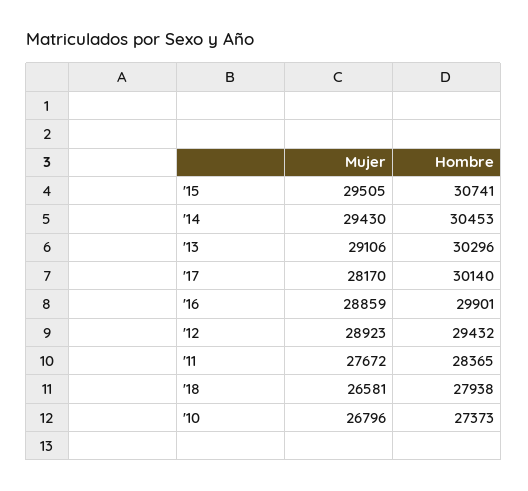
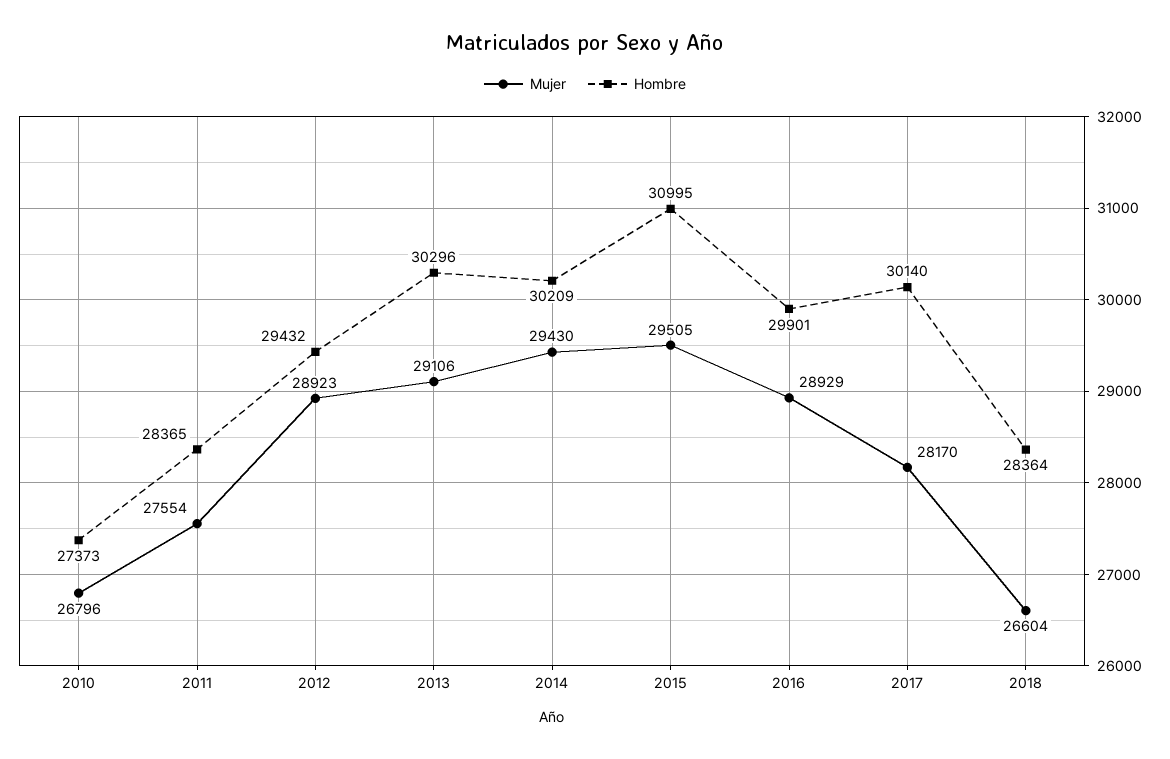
Hombre, '15: 30741 -> 30995
Hombre, '14: 30453 -> 30209
Mujer, '16: 28859 -> 28929
Mujer, '11: 27672 -> 27554
Mujer, '18: 26581 -> 26604
Hombre, '18: 27938 -> 28364

